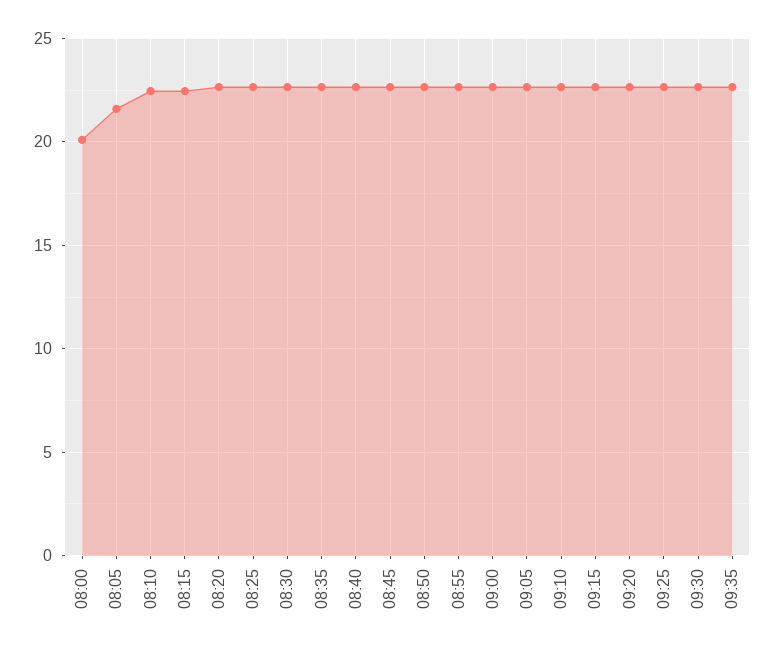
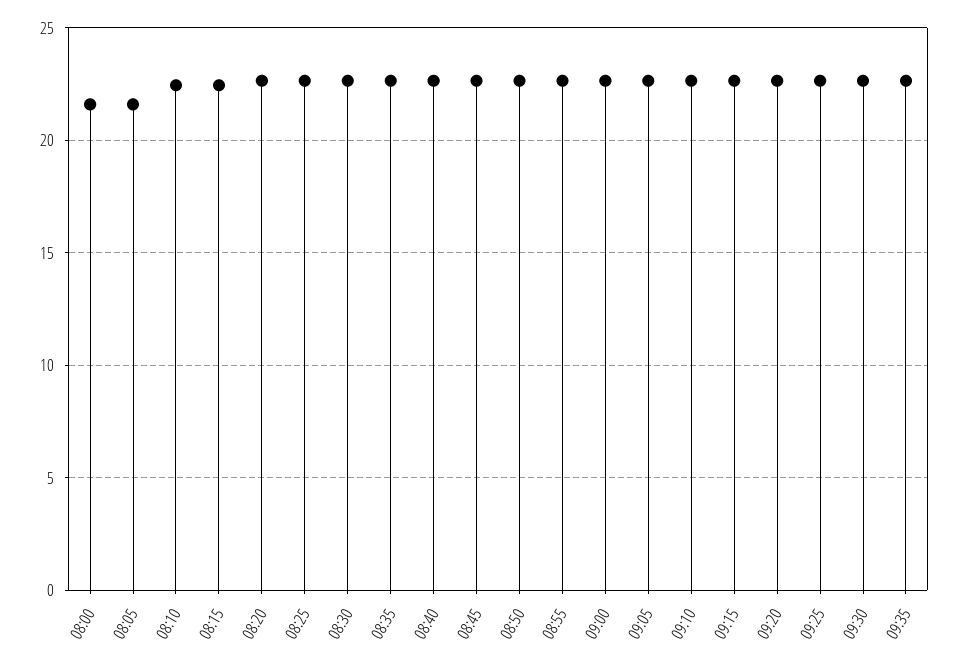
08:00: 20 -> 21.5

